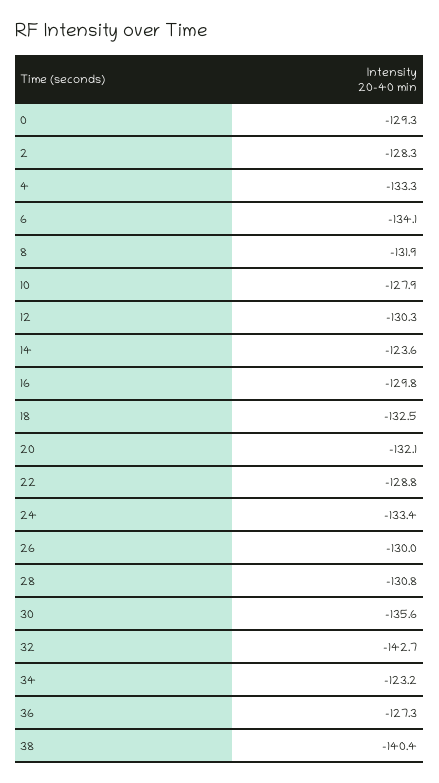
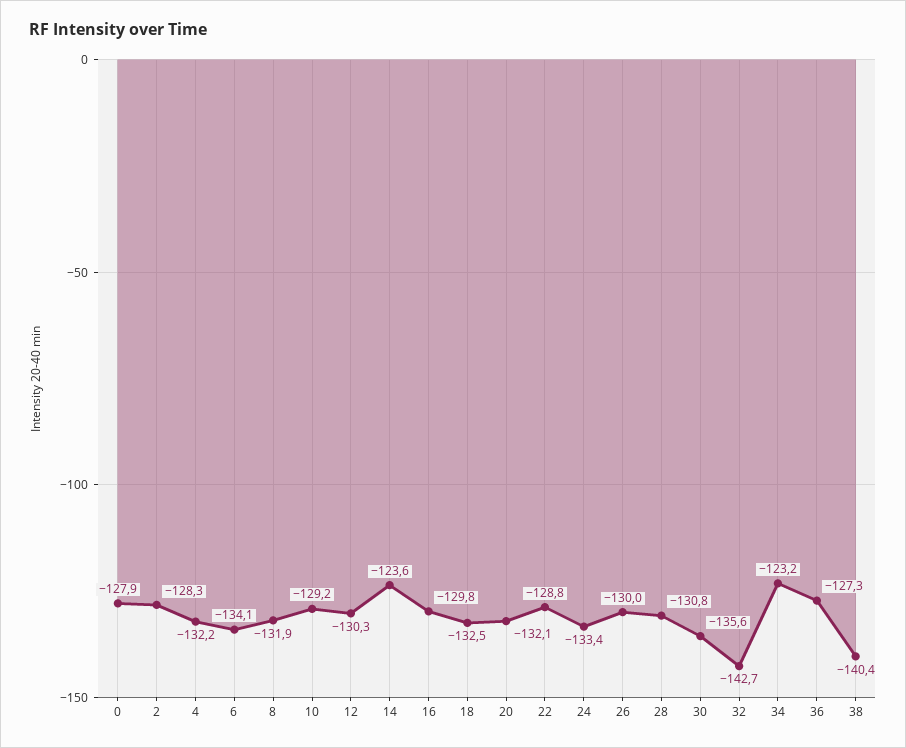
0: -129.3 -> -127.9
4: -133.3 -> -132.2
10: -127.9 -> -129.2

